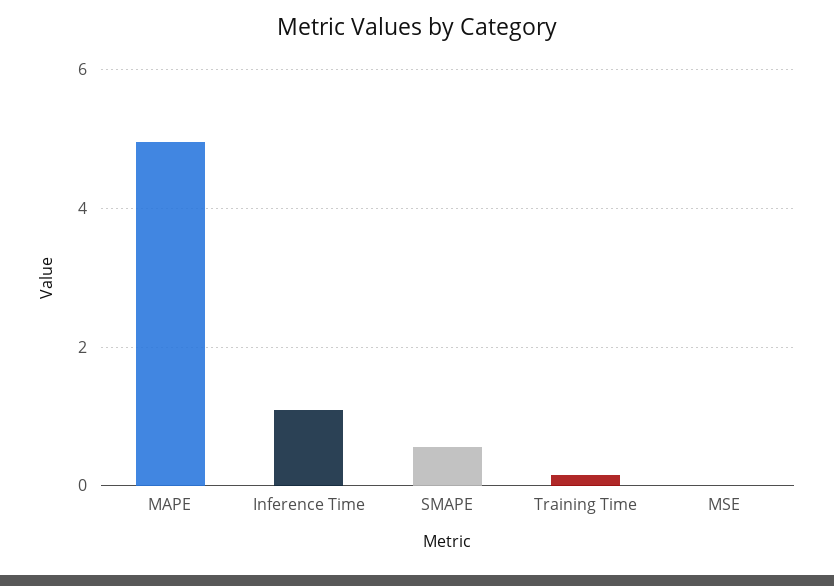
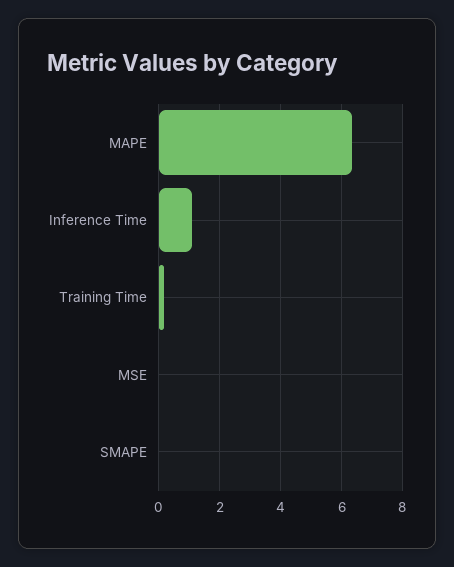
MAPE: 5 -> 6.4
SMAPE: 0.6 -> 0

